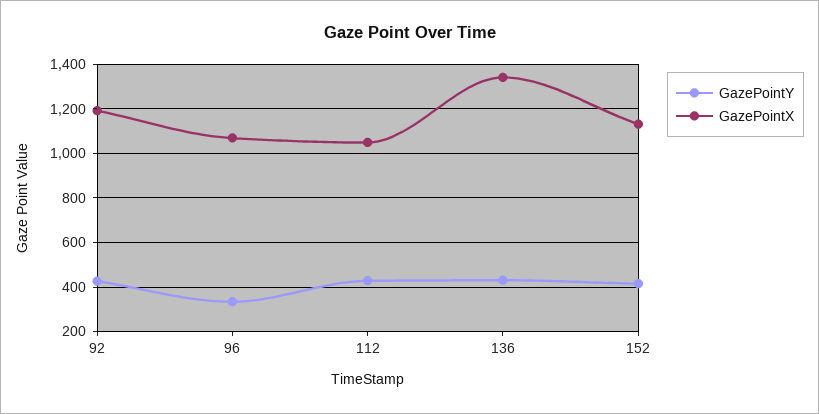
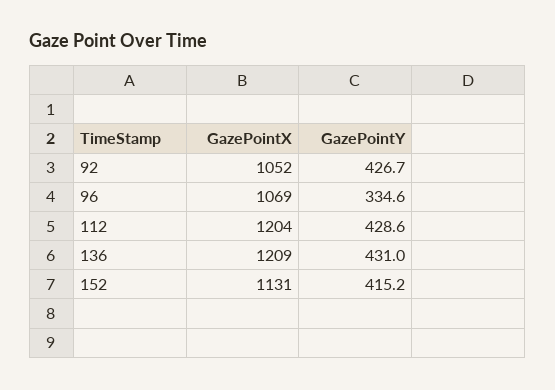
GazePointX, 92: 1200 -> 1052
GazePointX, 112: 1050 -> 1204
GazePointX, 136: 1350 -> 1209

